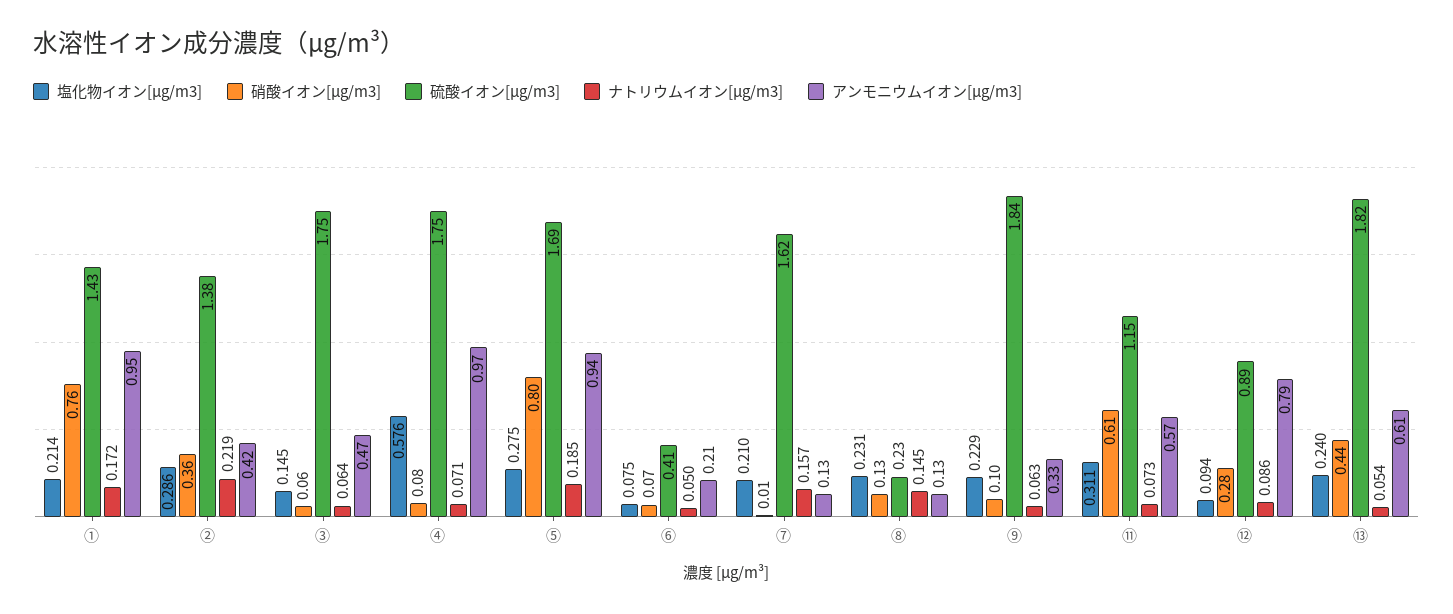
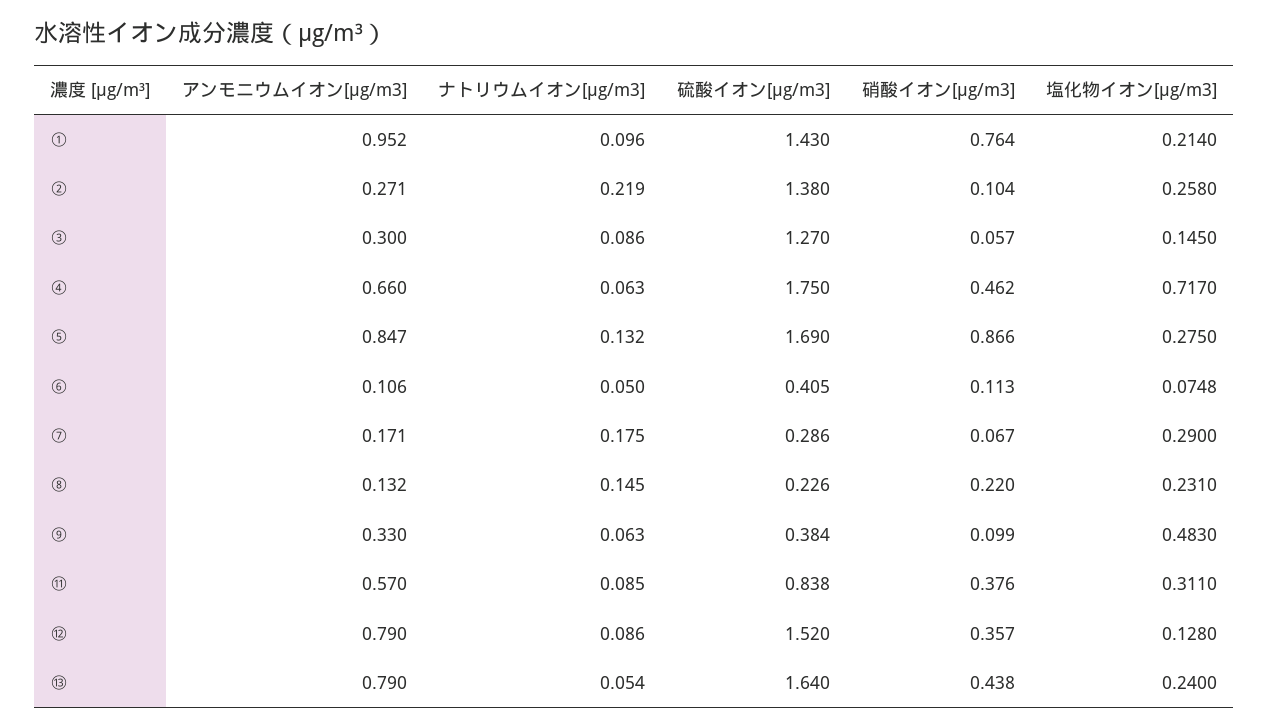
ナトリウムイオン[μg/m3], ①: 0.172 -> 0.096
塩化物イオン[μg/m3], ②: 0.286 -> 0.258
硝酸イオン[μg/m3], ②: 0.36 -> 0.104
アンモニウムイオン[μg/m3], ②: 0.42 -> 0.271
硫酸イオン[μg/m3], ③: 1.75 -> 1.27
ナトリウムイオン[μg/m3], ③: 0.064 -> 0.086
アンモニウムイオン[μg/m3], ③: 0.47 -> 0.3
塩化物イオン[μg/m3], ④: 0.576 -> 0.717
硝酸イオン[μg/m3], ④: 0.08 -> 0.462
ナトリウムイオン[μg/m3], ④: 0.071 -> 0.063
アンモニウムイオン[μg/m3], ④: 0.97 -> 0.66
硝酸イオン[μg/m3], ⑤: 0.8 -> 0.866
ナトリウムイオン[μg/m3], ⑤: 0.185 -> 0.132
アンモニウムイオン[μg/m3], ⑤: 0.94 -> 0.847
硝酸イオン[μg/m3], ⑥: 0.07 -> 0.113
アンモニウムイオン[μg/m3], ⑥: 0.21 -> 0.106
塩化物イオン[μg/m3], ⑦: 0.21 -> 0.29
硝酸イオン[μg/m3], ⑦: 0.01 -> 0.067
硫酸イオン[μg/m3], ⑦: 1.62 -> 0.286
ナトリウムイオン[μg/m3], ⑦: 0.157 -> 0.175
アンモニウムイオン[μg/m3], ⑦: 0.13 -> 0.171
硝酸イオン[μg/m3], ⑧: 0.13 -> 0.22
塩化物イオン[μg/m3], ⑨: 0.229 -> 0.483
硫酸イオン[μg/m3], ⑨: 1.84 -> 0.384
硝酸イオン[μg/m3], ⑪: 0.61 -> 0.376
硫酸イオン[μg/m3], ⑪: 1.15 -> 0.838
ナトリウムイオン[μg/m3], ⑪: 0.073 -> 0.085
塩化物イオン[μg/m3], ⑫: 0.094 -> 0.128
硝酸イオン[μg/m3], ⑫: 0.28 -> 0.357
硫酸イオン[μg/m3], ⑫: 0.89 -> 1.52
硫酸イオン[μg/m3], ⑬: 1.82 -> 1.64
アンモニウムイオン[μg/m3], ⑬: 0.61 -> 0.79

